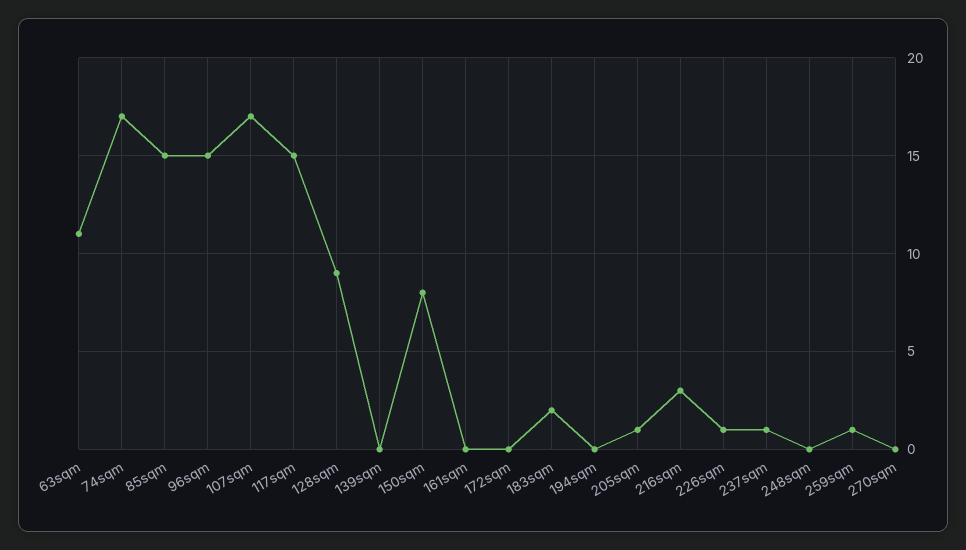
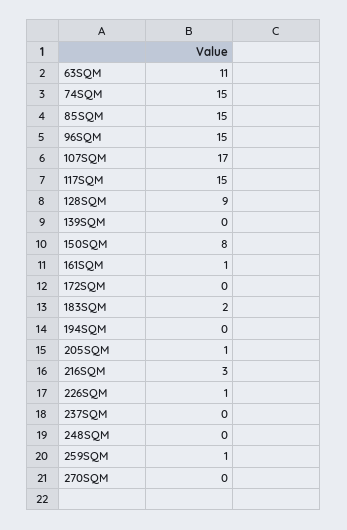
74sqm: 17 -> 15
161sqm: 0 -> 1
237sqm: 1 -> 0

